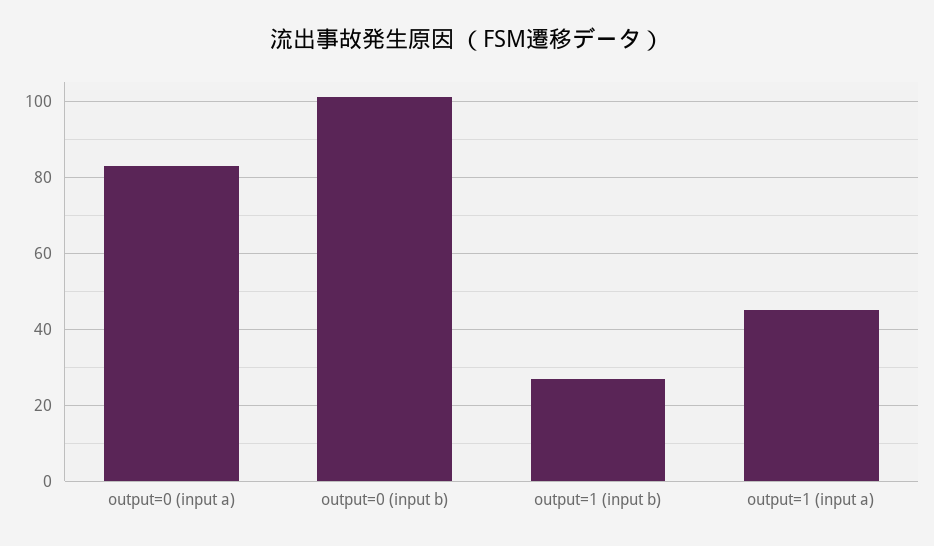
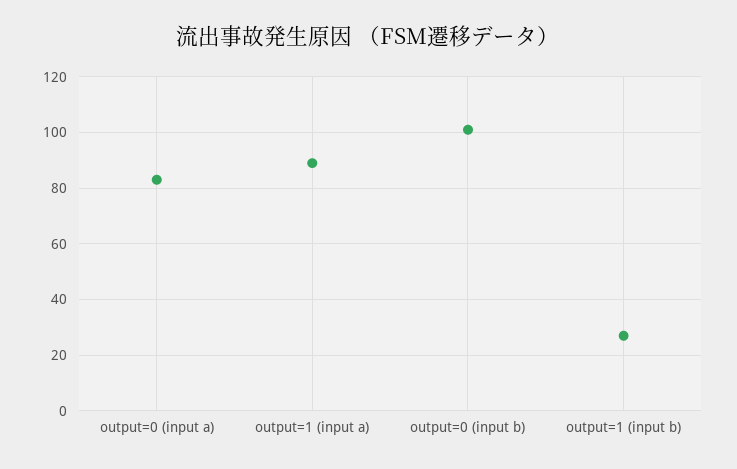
output=1 (input a): 45 -> 90

